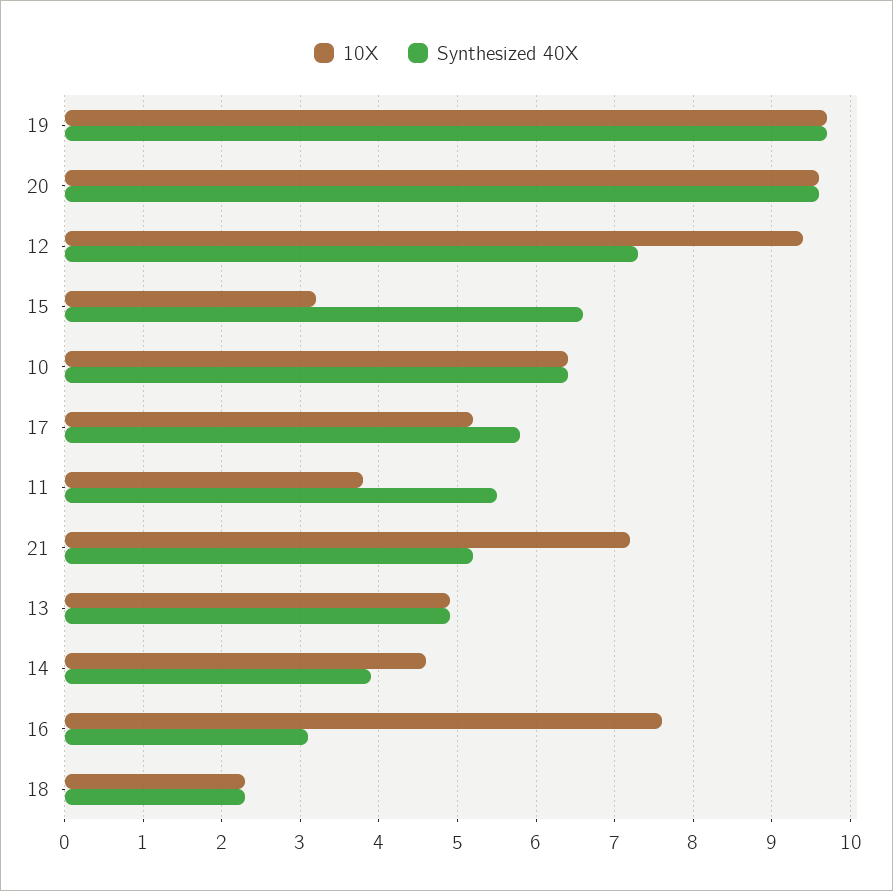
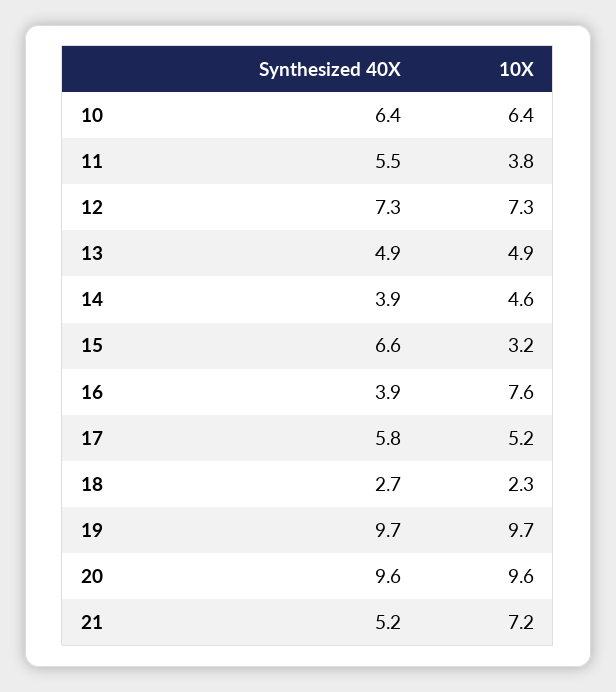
10X, 12: 9.4 -> 7.3
Synthesized 40X, 16: 3.1 -> 3.9
Synthesized 40X, 18: 2.3 -> 2.7

